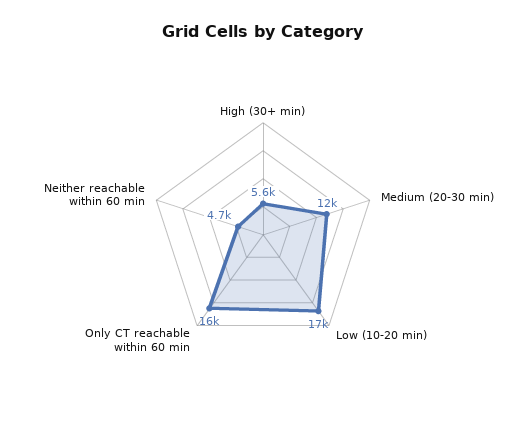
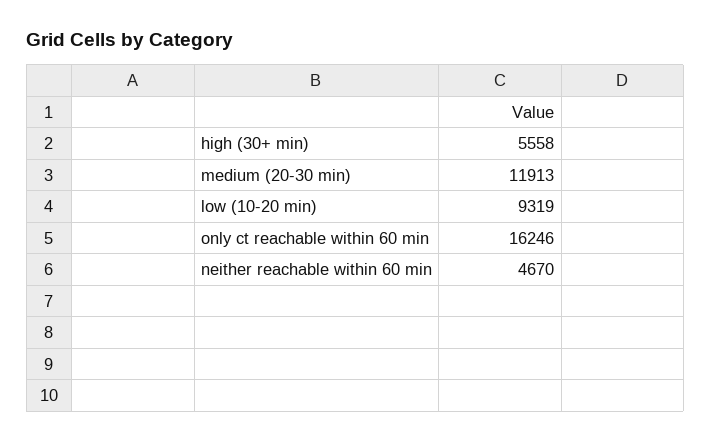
Low (10-20 min): 17000 -> 9319

